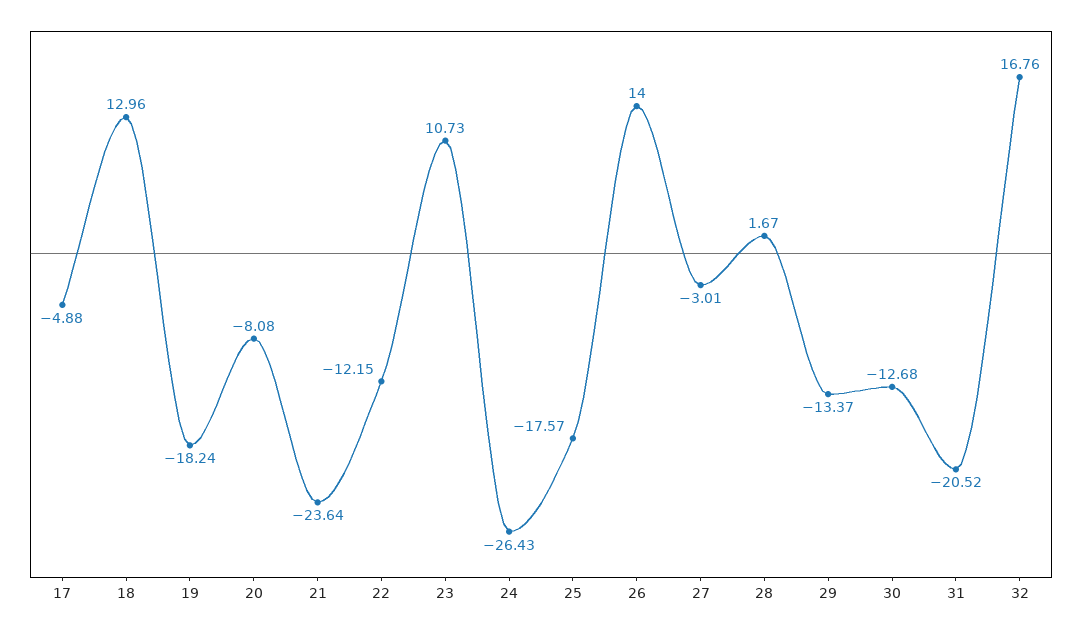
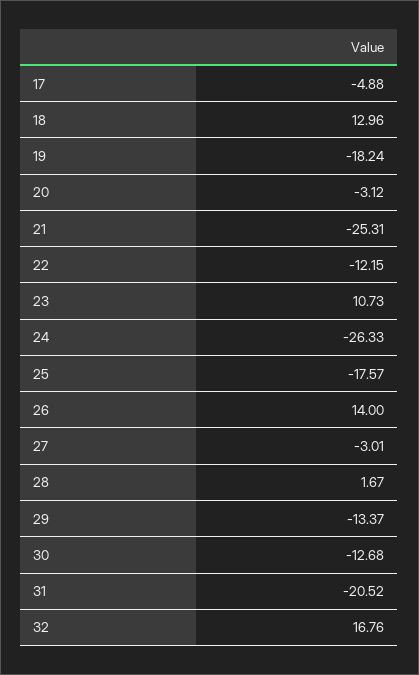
20: -8.08 -> -3.12
21: -23.64 -> -25.31
24: -26.43 -> -26.33

